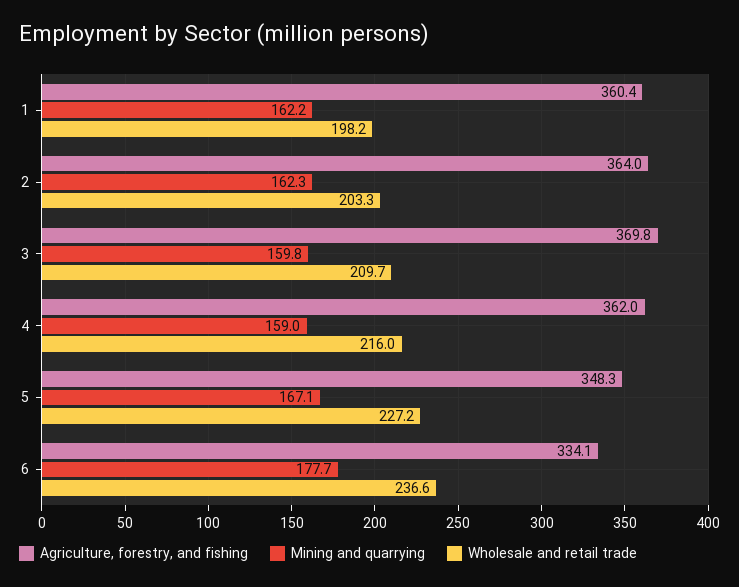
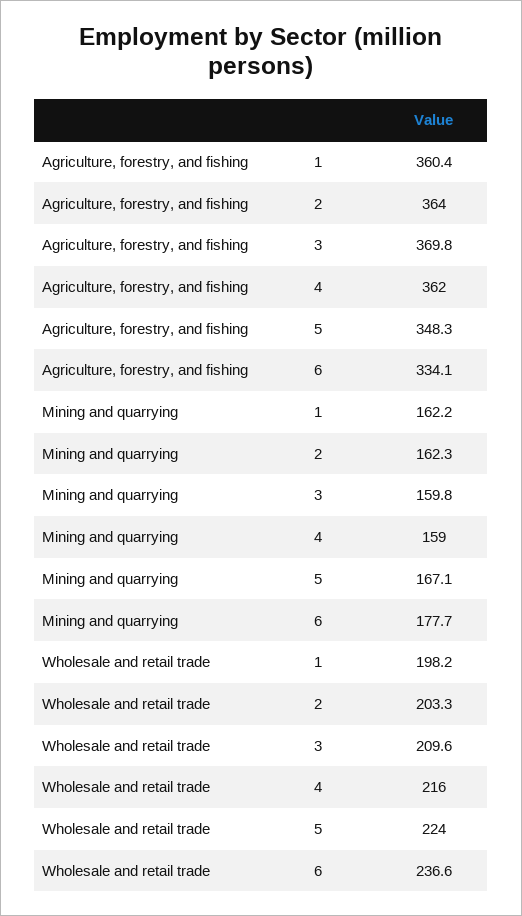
Wholesale and retail trade, 3: 209.7 -> 209.6
Wholesale and retail trade, 5: 227.2 -> 224

